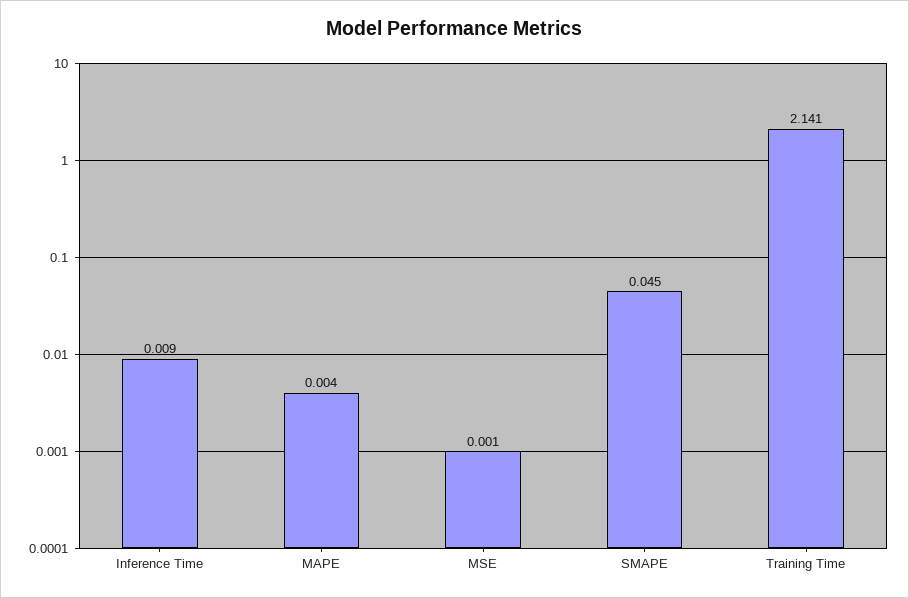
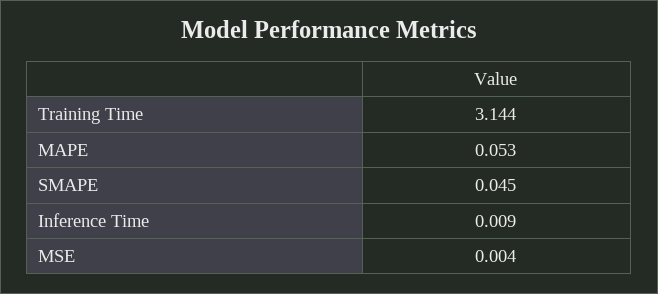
MAPE: 0.004 -> 0.053
MSE: 0.001 -> 0.004
Training Time: 2.141 -> 3.144

